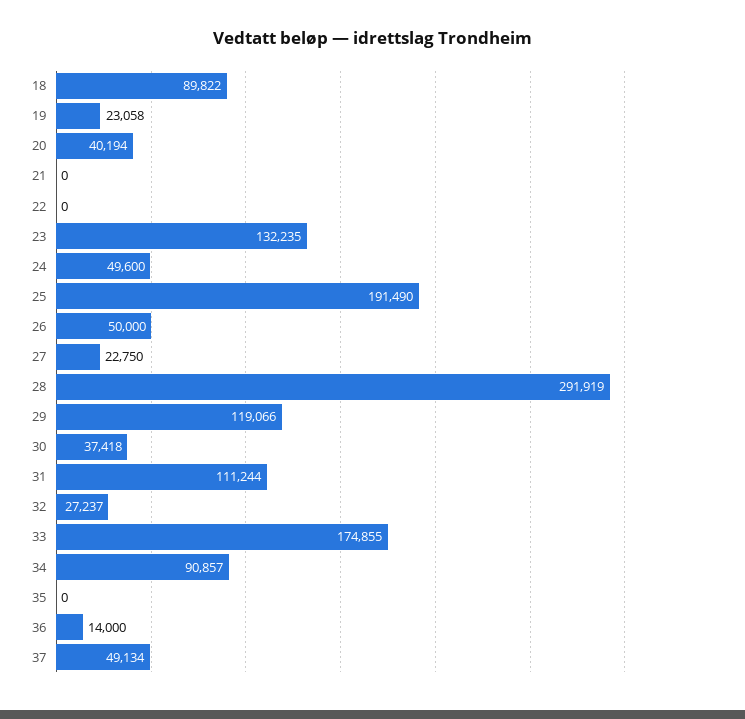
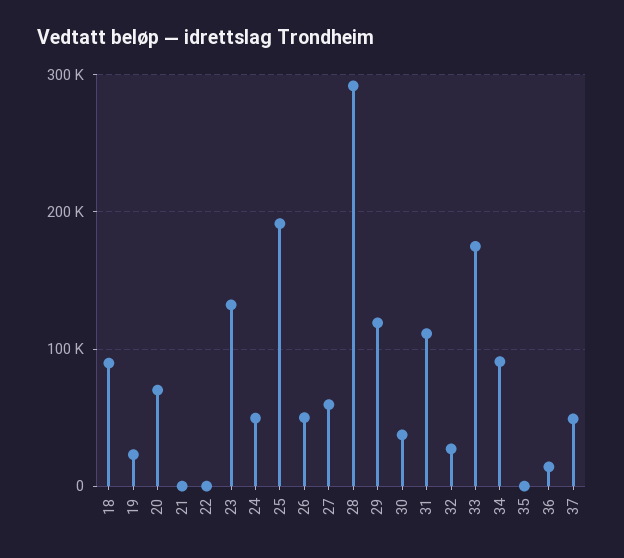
20: 40194 -> 70000
27: 22750 -> 60000

